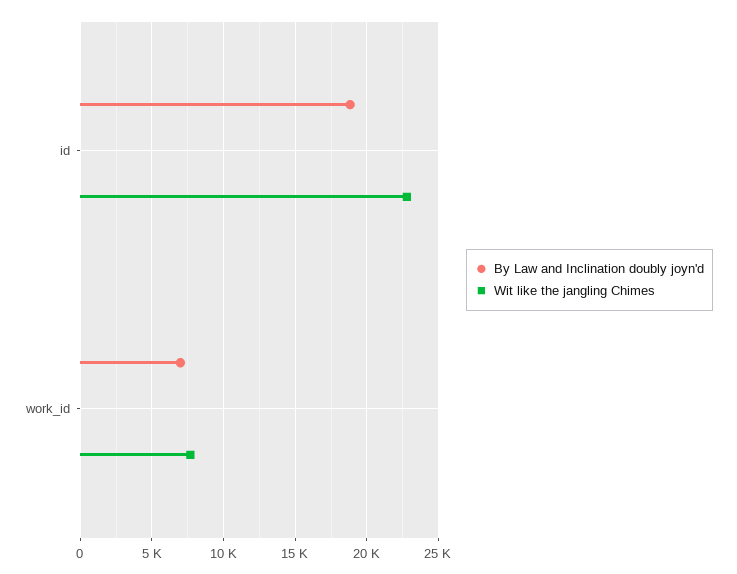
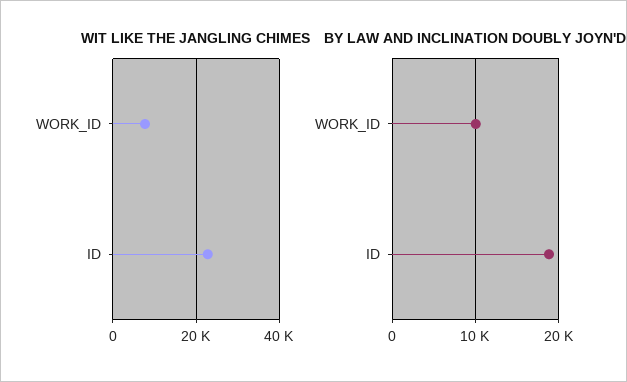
By Law and Inclination doubly joyn'd, work_id: 7000 -> 10000

